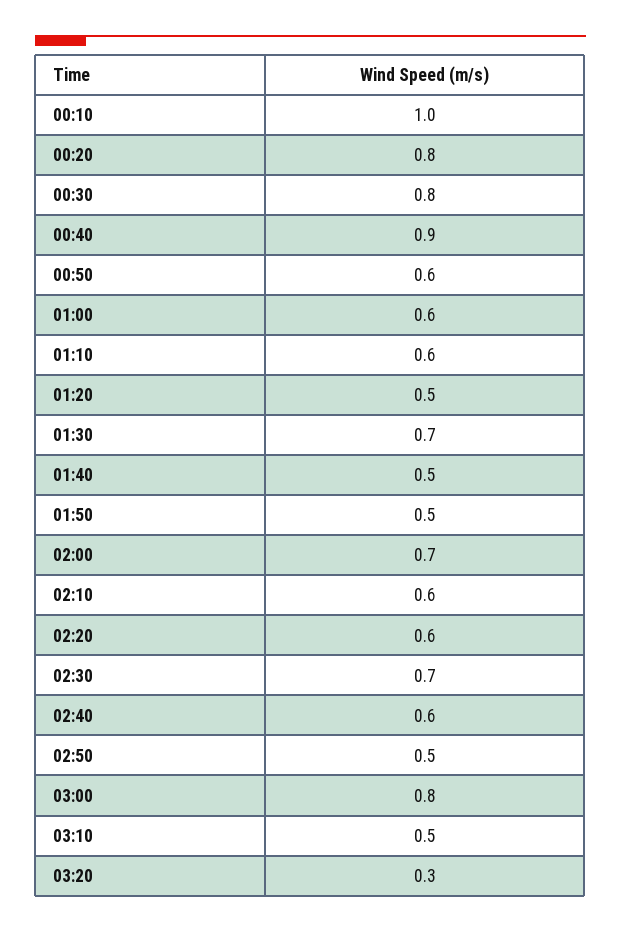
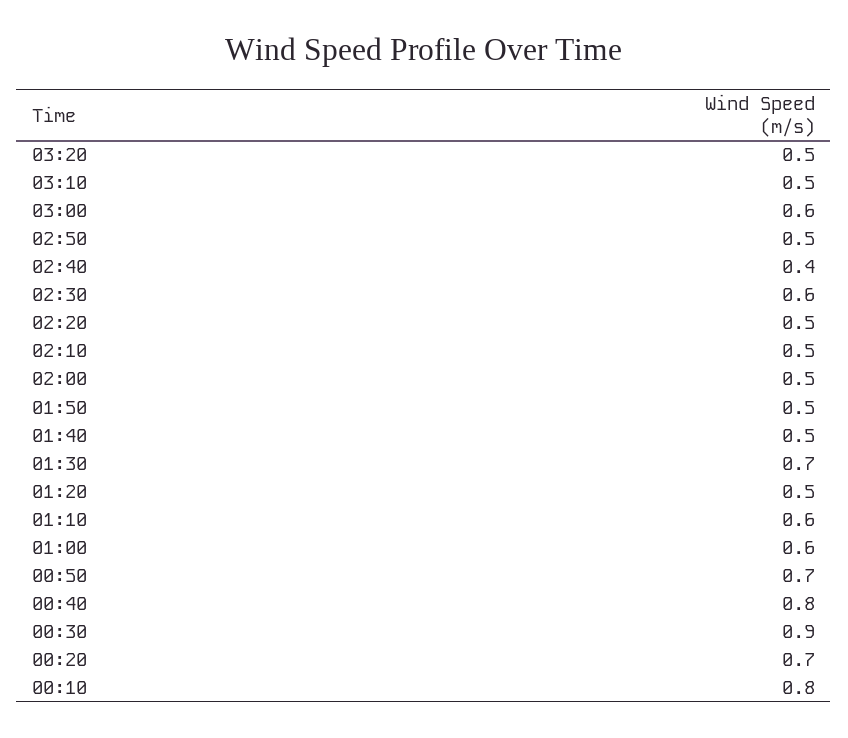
00:10: 1 -> 0.8
00:20: 0.8 -> 0.7
00:30: 0.8 -> 0.9
00:40: 0.9 -> 0.8
00:50: 0.6 -> 0.7
02:00: 0.7 -> 0.5
02:10: 0.6 -> 0.5
02:20: 0.6 -> 0.5
02:30: 0.7 -> 0.6
02:40: 0.6 -> 0.4
03:00: 0.8 -> 0.6
03:20: 0.3 -> 0.5

